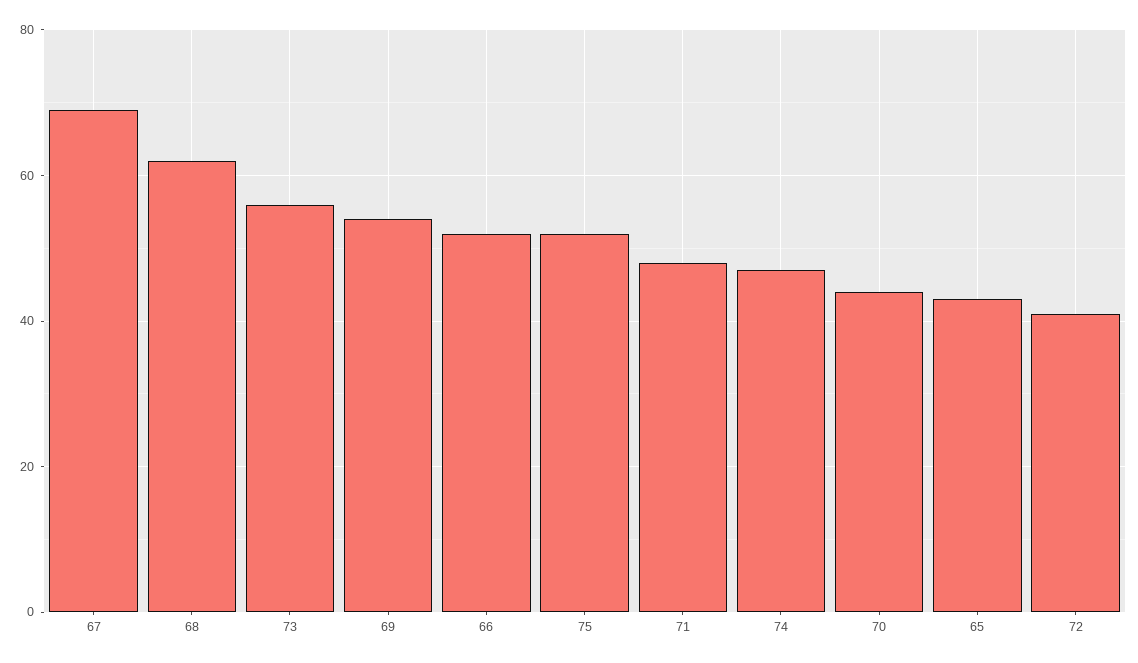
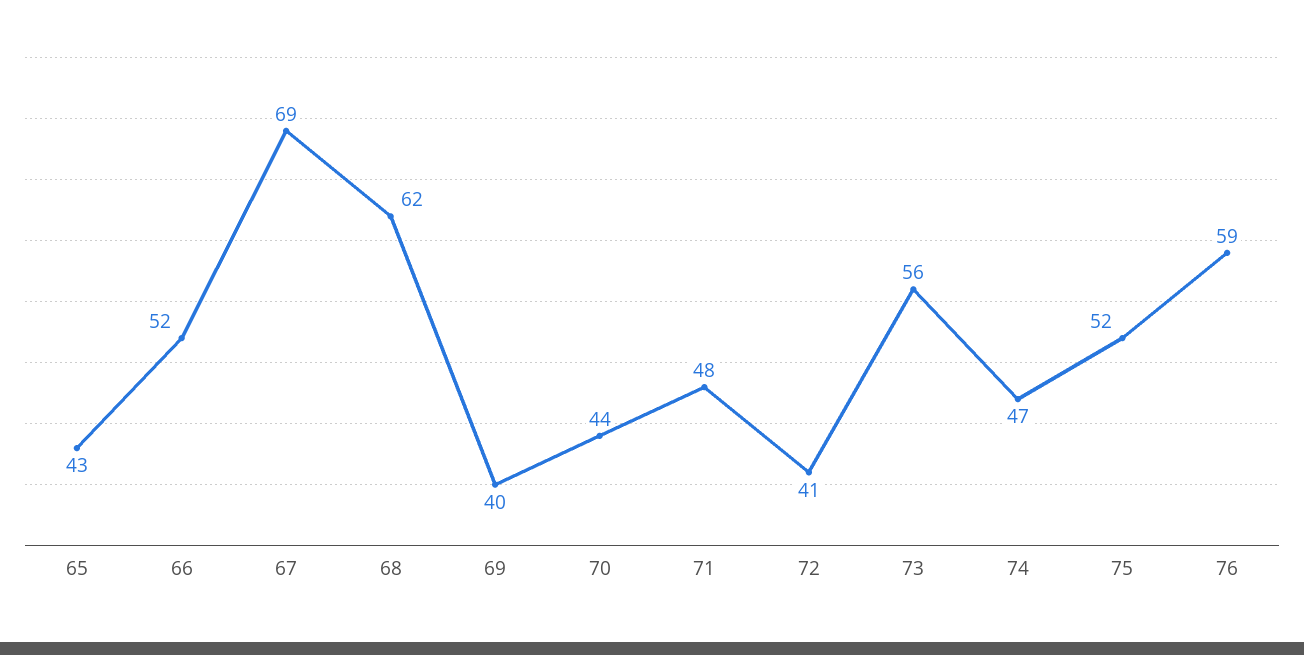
69: 55 -> 40
76: none -> 59

